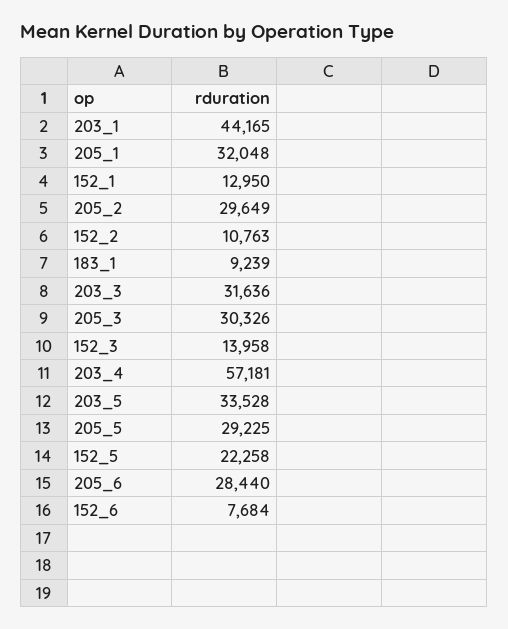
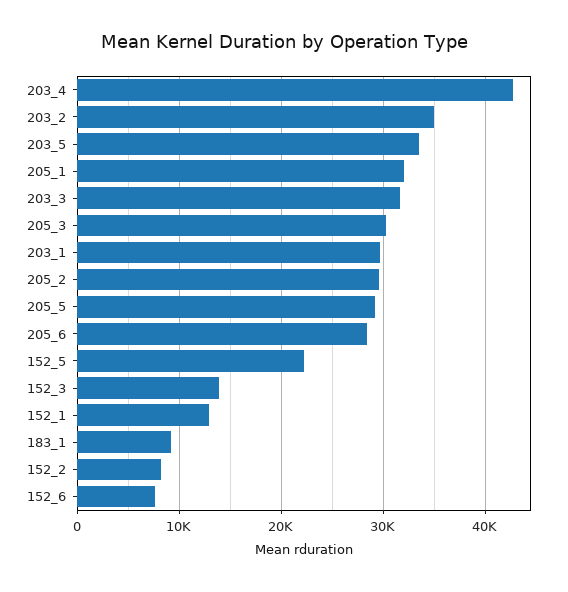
203_1: 44165 -> 30000
152_2: 10763 -> 8000
203_4: 57181 -> 43000
203_2: none -> 35000

